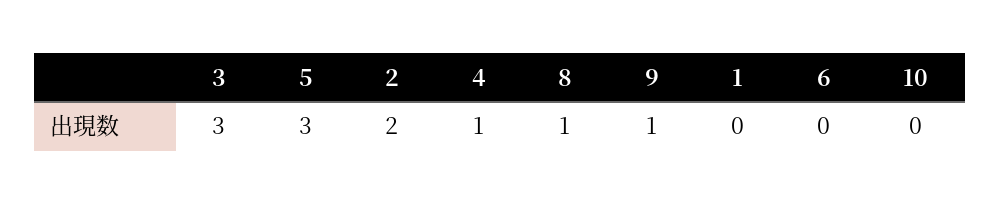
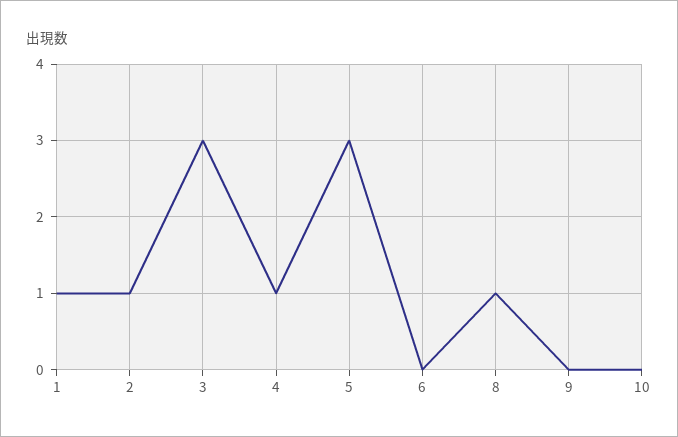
2: 2 -> 1
9: 1 -> 0
1: 0 -> 1

